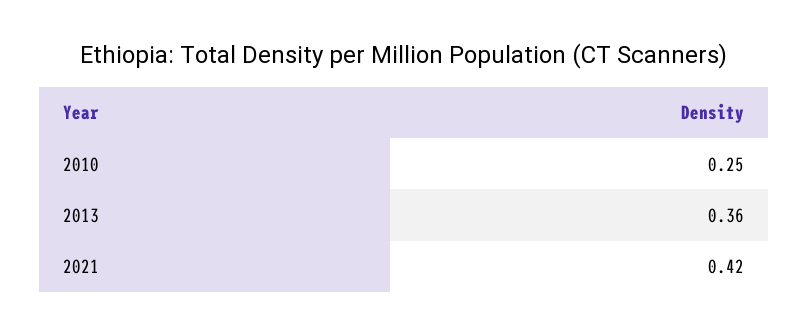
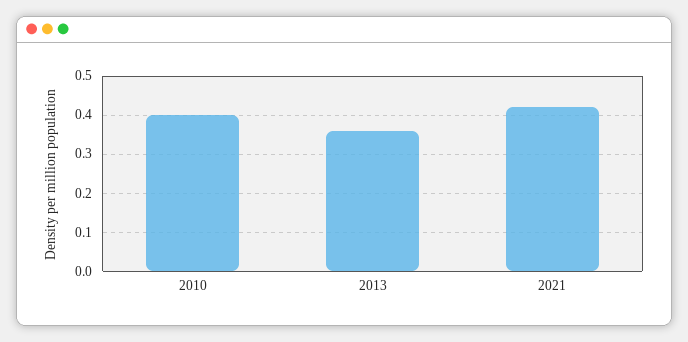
2010: 0.25 -> 0.4

